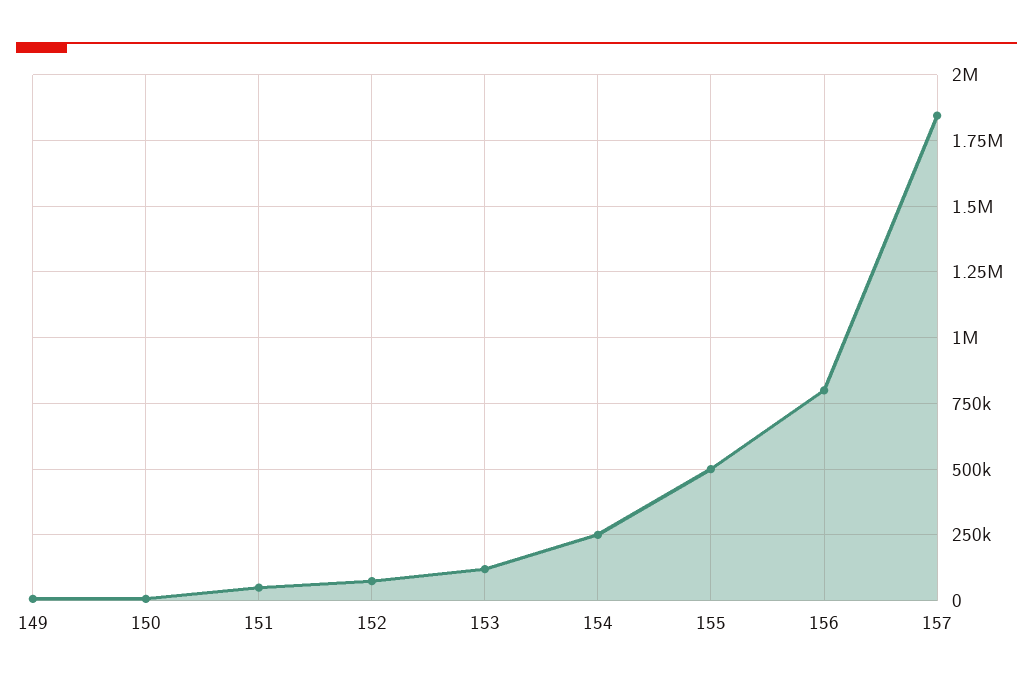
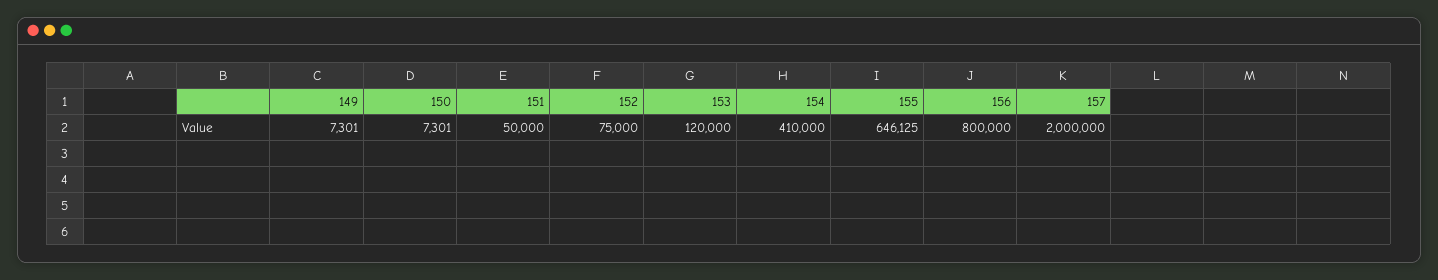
154: 250000 -> 410000
155: 500000 -> 646125
157: 1850000 -> 2000000

